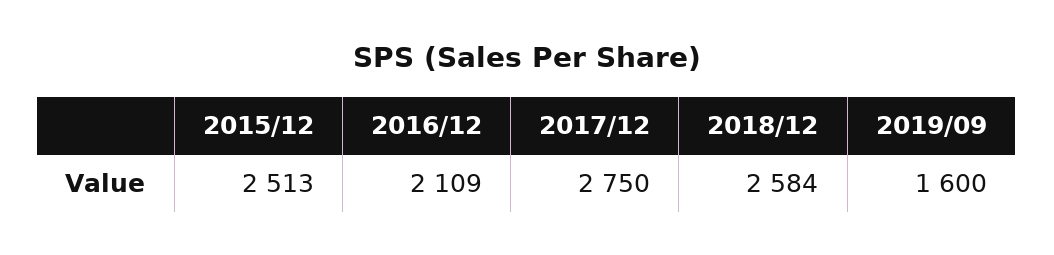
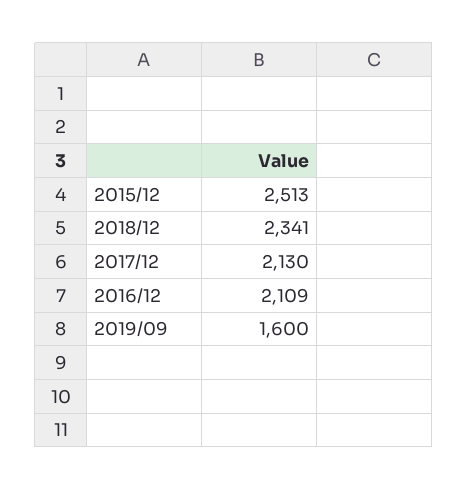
2017/12: 2750 -> 2130
2018/12: 2584 -> 2341

